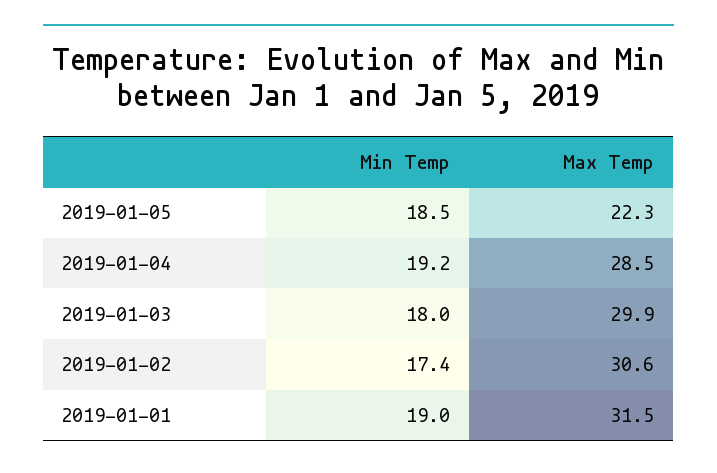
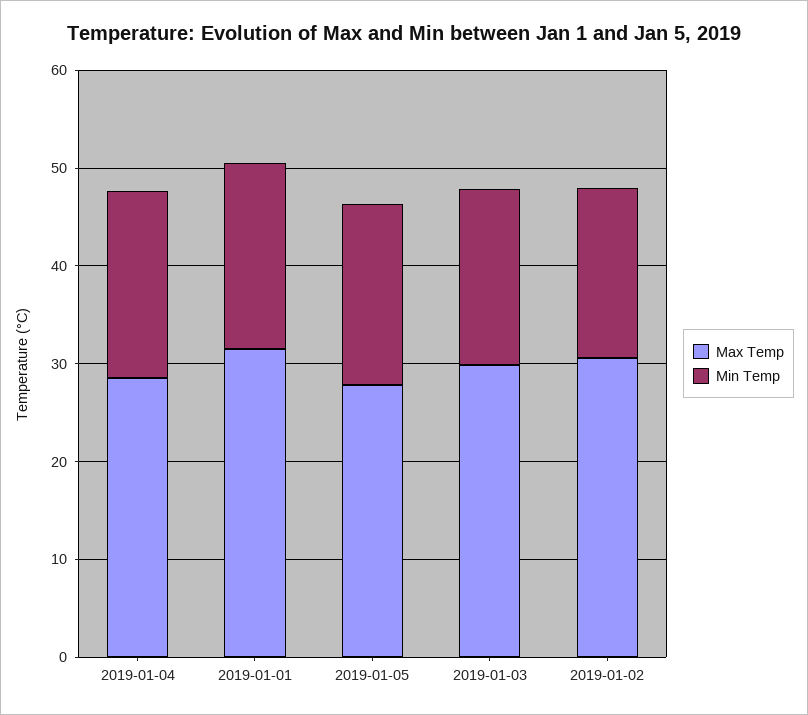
Max Temp, 2019-01-05: 22.3 -> 28

